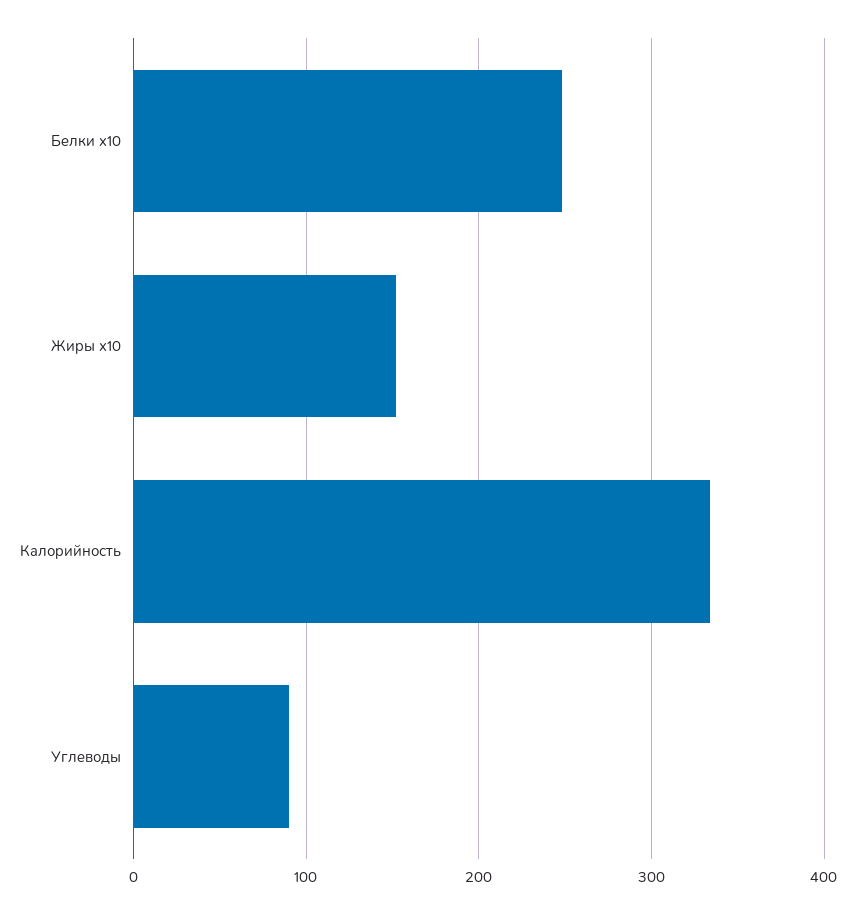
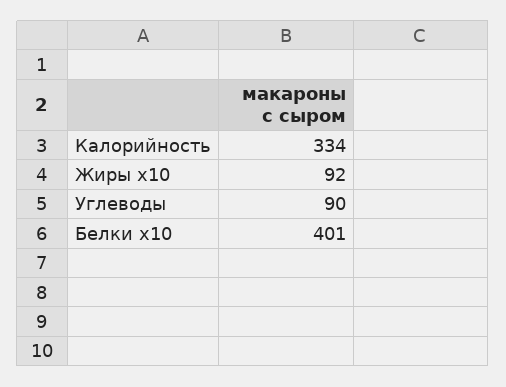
Белки x10: 250 -> 401
Жиры x10: 150 -> 92

